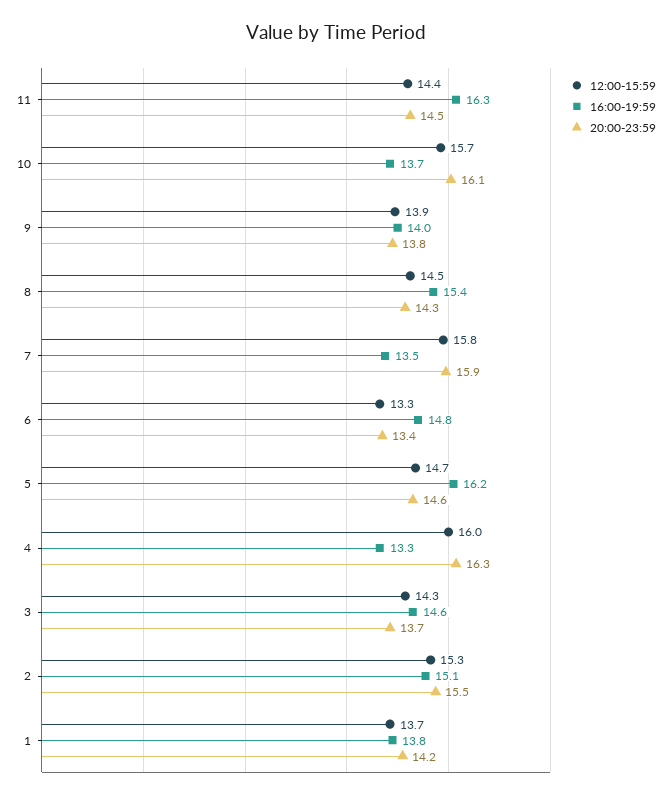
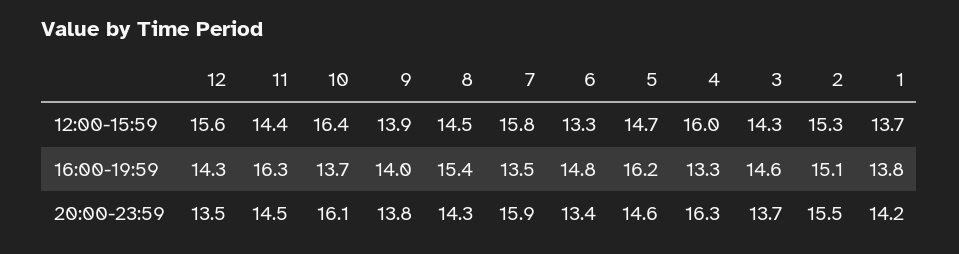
12:00-15:59, 10: 15.7 -> 16.4
12:00-15:59, 12: none -> 15.6
16:00-19:59, 12: none -> 14.3
20:00-23:59, 12: none -> 13.5

